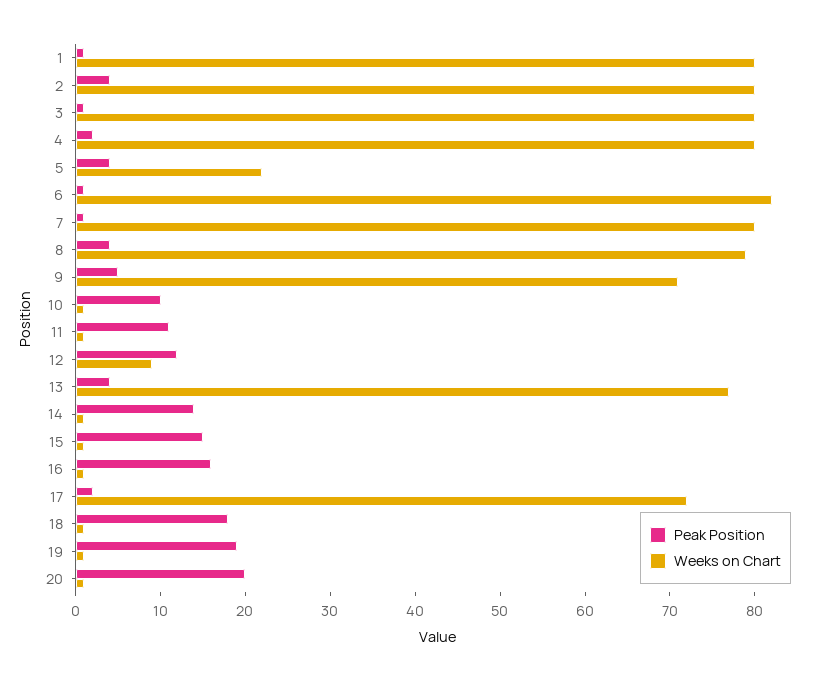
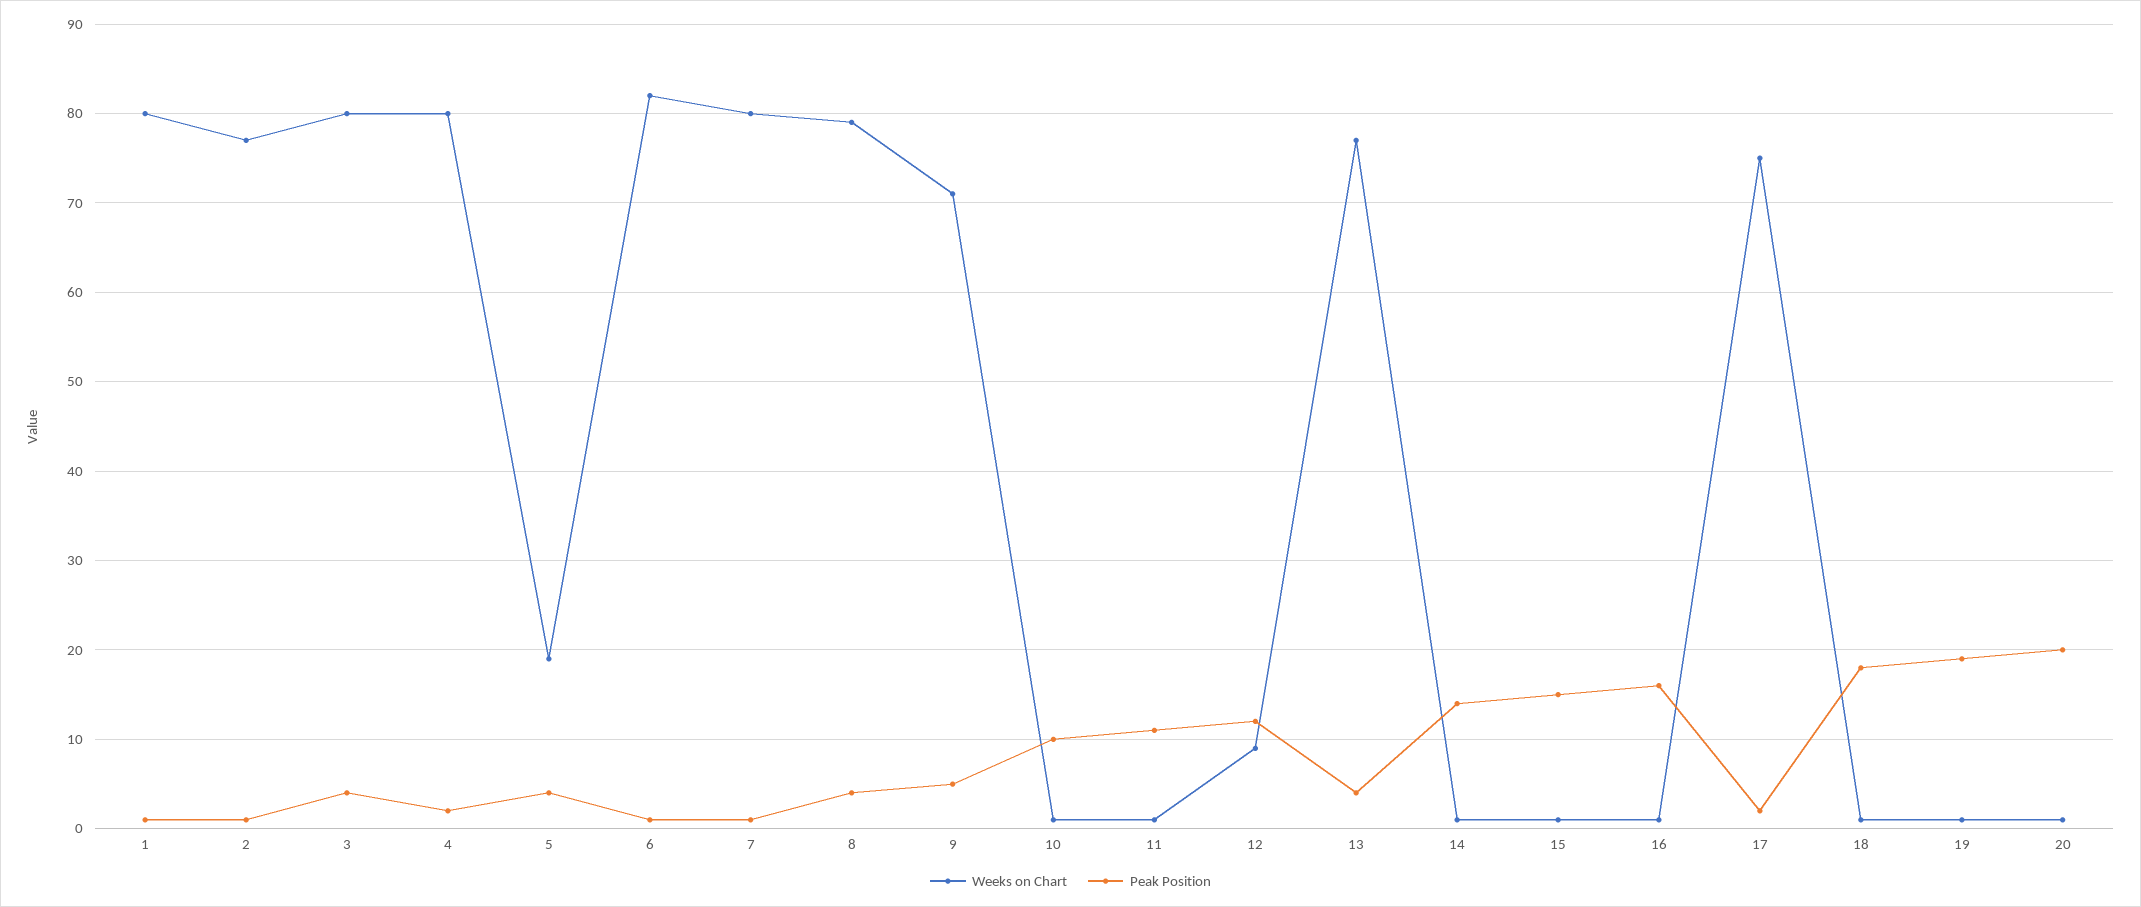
Peak Position, 2: 4 -> 1
Weeks on Chart, 2: 80 -> 77
Peak Position, 3: 1 -> 4
Weeks on Chart, 5: 22 -> 19
Weeks on Chart, 17: 72 -> 75

